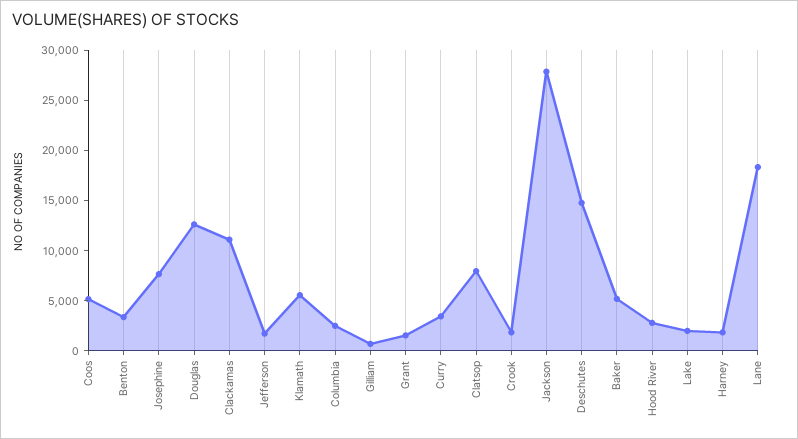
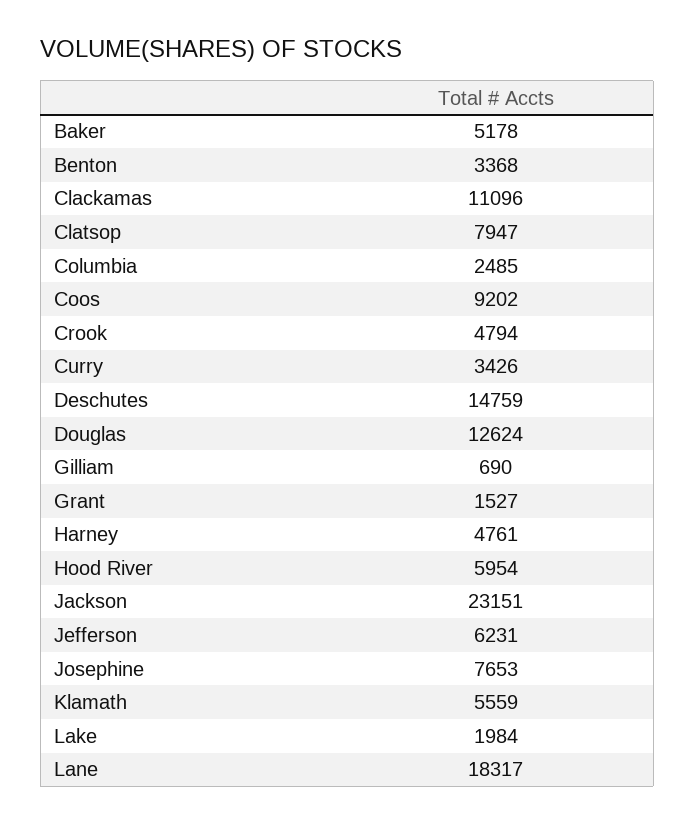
Coos: 5000 -> 9202
Jefferson: 2000 -> 6231
Crook: 2000 -> 4794
Jackson: 28000 -> 23151
Hood River: 3000 -> 5954
Harney: 2000 -> 4761

